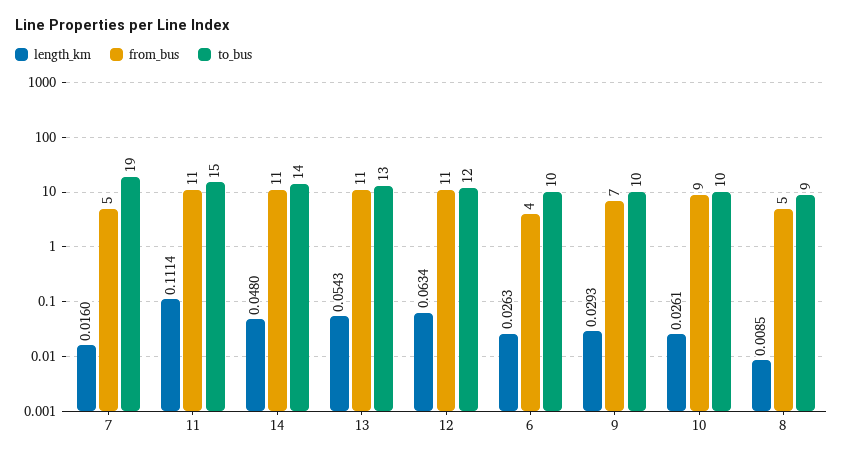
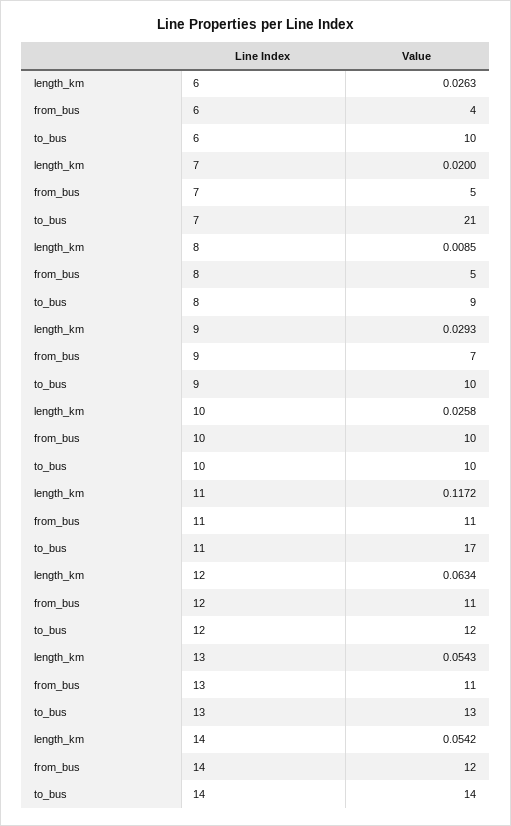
length_km, 7: 0.016 -> 0.02
to_bus, 7: 19 -> 21
length_km, 11: 0.1114 -> 0.1172
to_bus, 11: 15 -> 17
length_km, 14: 0.048 -> 0.0542
from_bus, 14: 11 -> 12
length_km, 10: 0.0261 -> 0.0258
from_bus, 10: 9 -> 10

